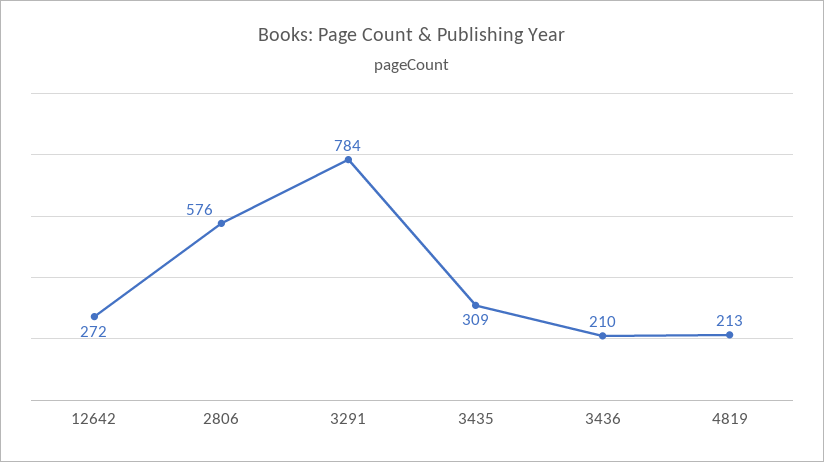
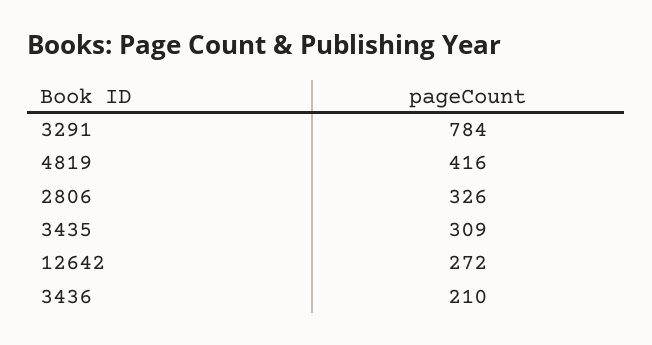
2806: 576 -> 326
4819: 213 -> 416

